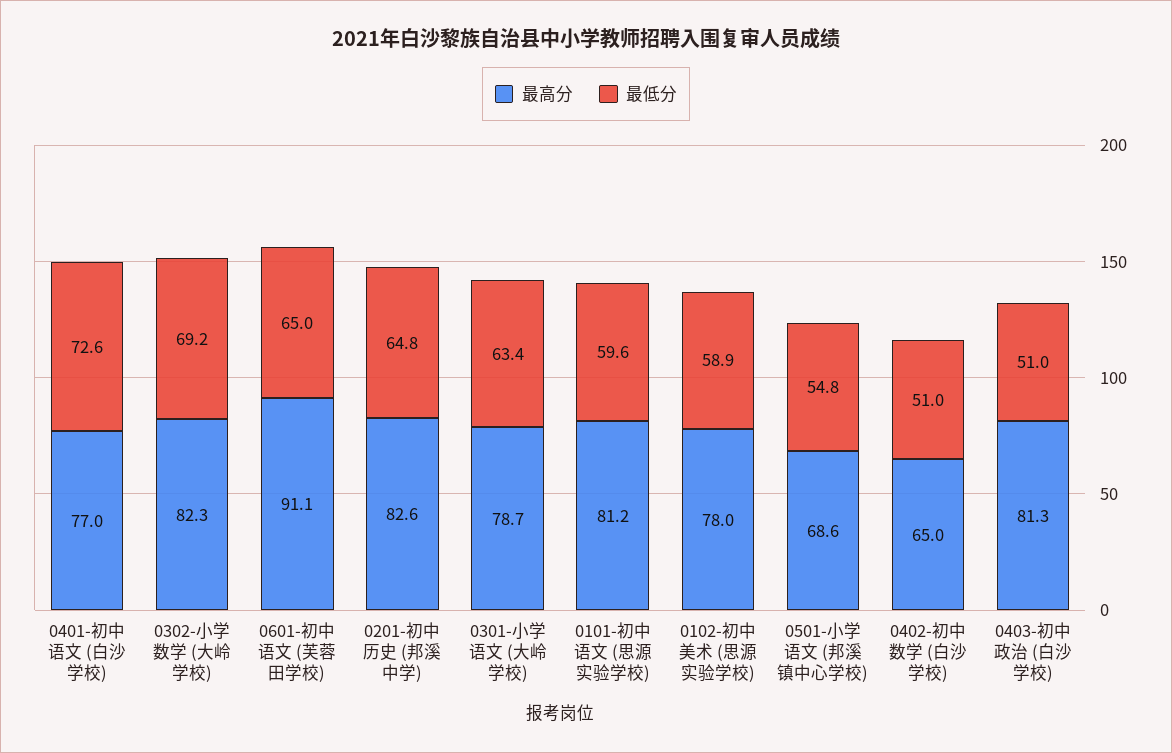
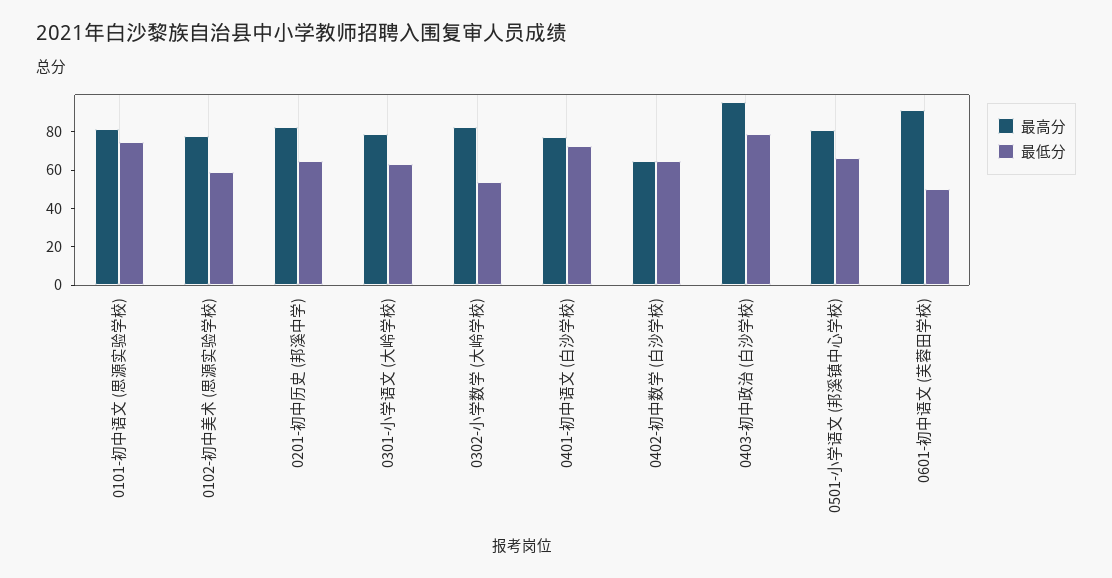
最低分, 0302-小学数学 (大岭学校): 69.2 -> 55
最低分, 0601-初中语文 (芙蓉田学校): 65 -> 50
最低分, 0101-初中语文 (思源实验学校): 59.6 -> 75
最高分, 0501-小学语文 (邦溪镇中心学校): 68.6 -> 80
最低分, 0501-小学语文 (邦溪镇中心学校): 54.8 -> 65
最低分, 0402-初中数学 (白沙学校): 51 -> 65
最高分, 0403-初中政治 (白沙学校): 81.3 -> 95
最低分, 0403-初中政治 (白沙学校): 51 -> 80

